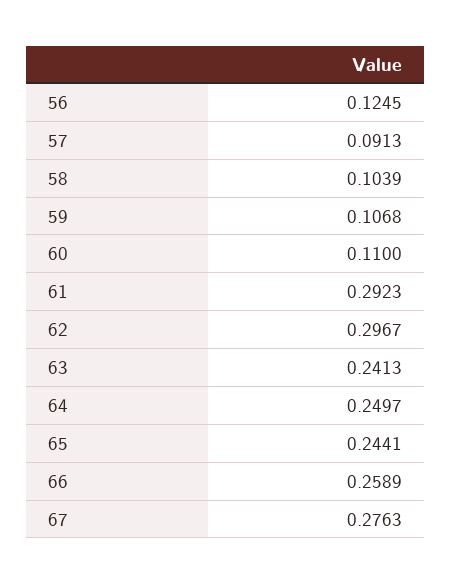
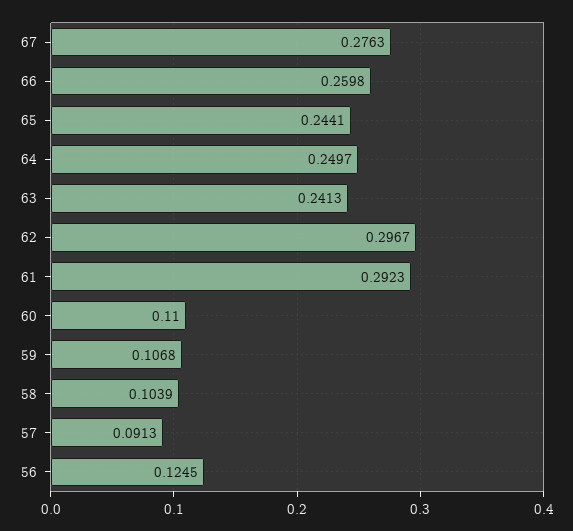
66: 0.2589 -> 0.2598

